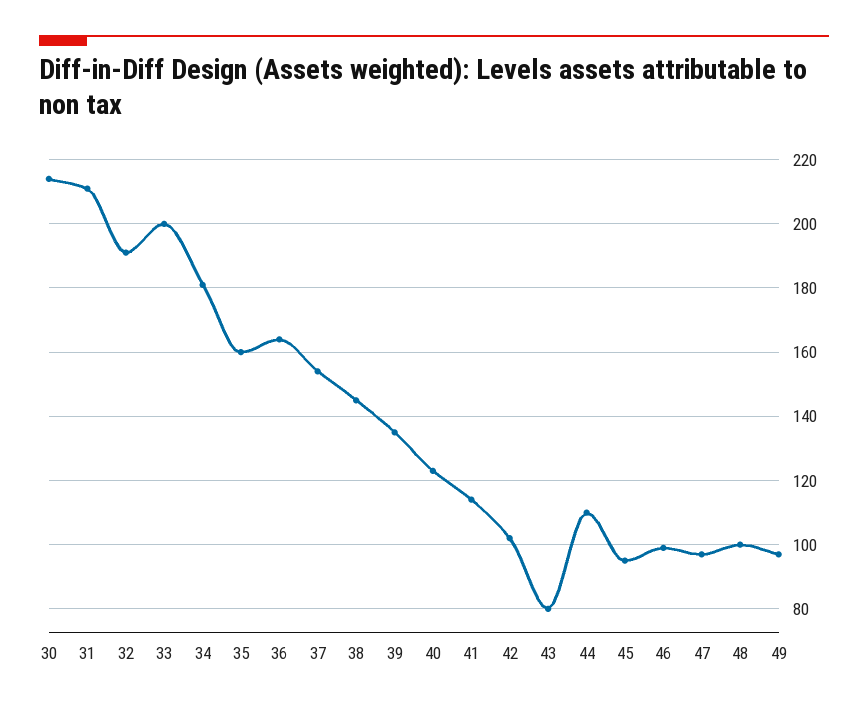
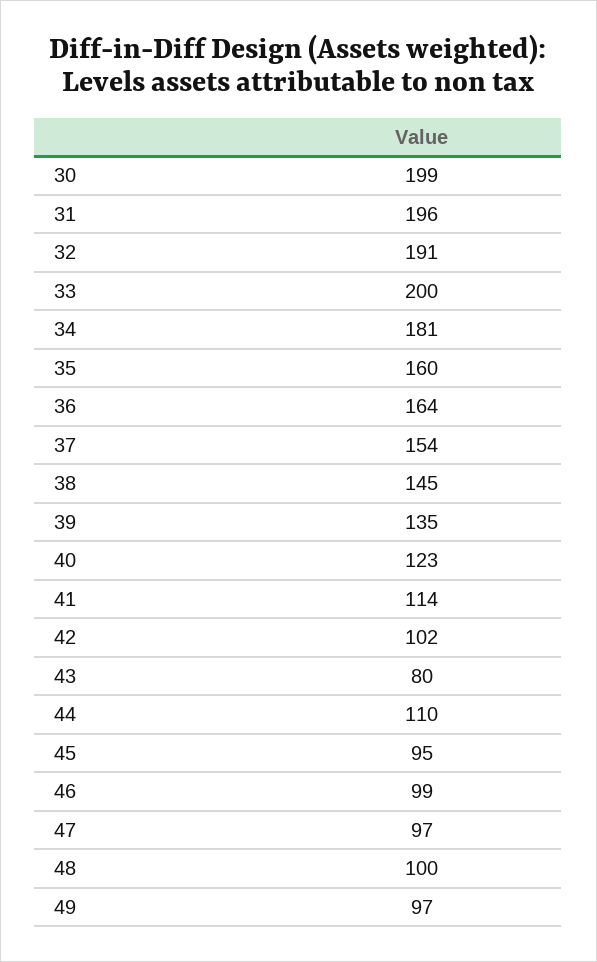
30: 215 -> 199
31: 210 -> 196

